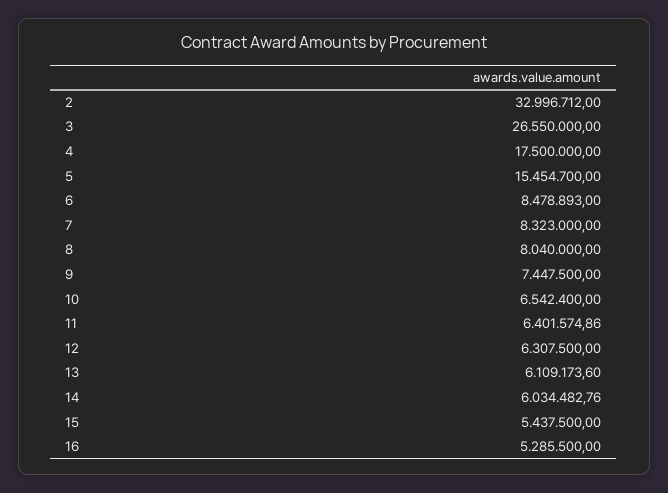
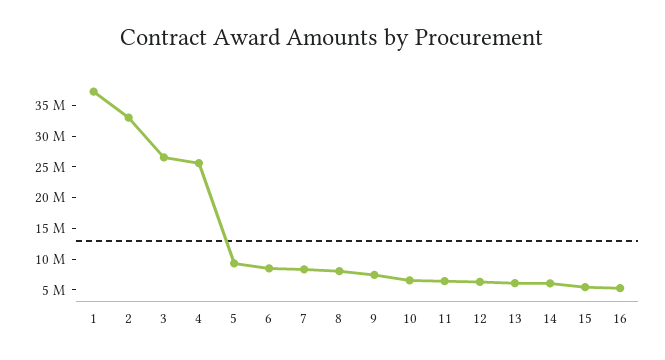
4: 17500000 -> 25000000
5: 15454700 -> 10000000
1: none -> 37500000

